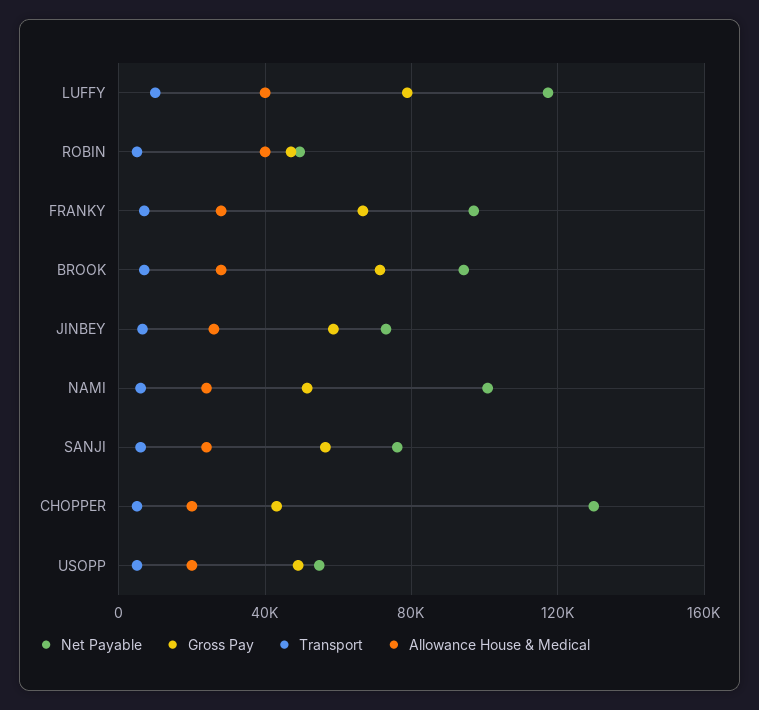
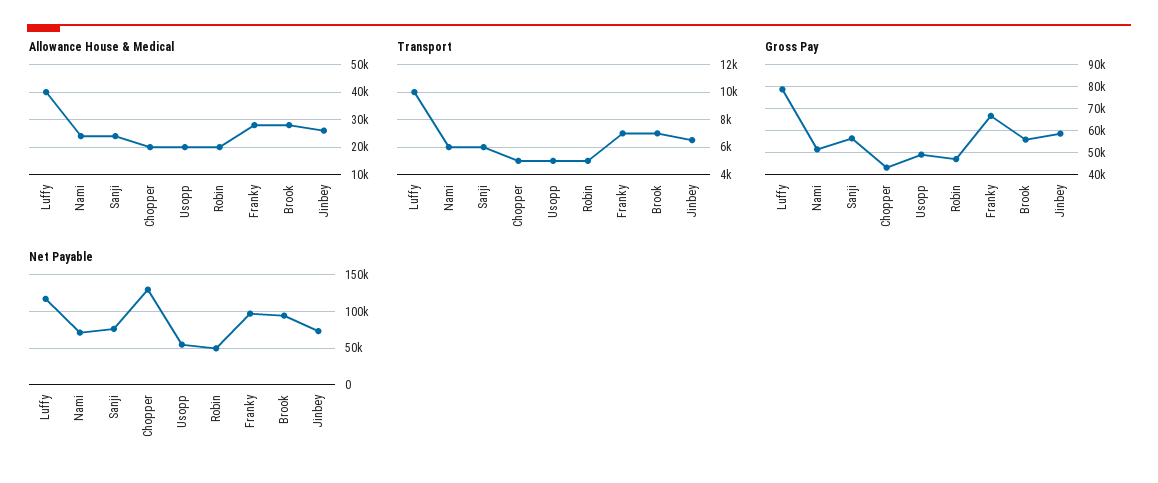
Allowance House & Medical, ROBIN: 40000 -> 20000
Gross Pay, BROOK: 70000 -> 55000
Net Payable, NAMI: 100000 -> 70000

